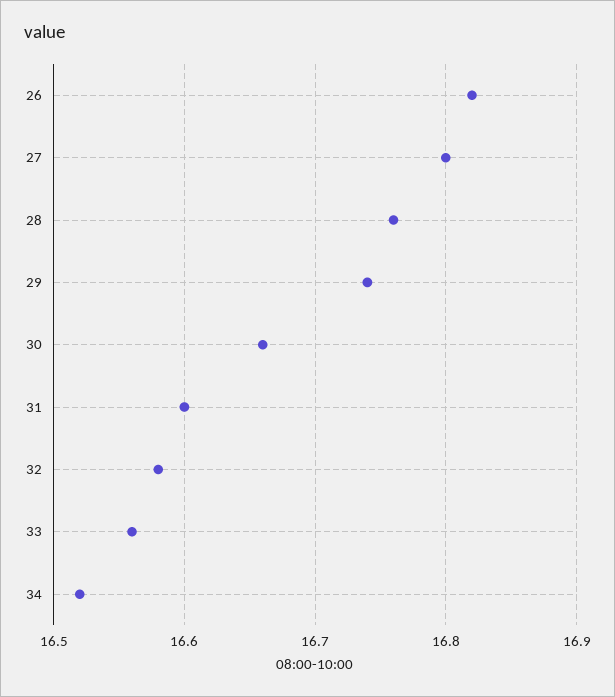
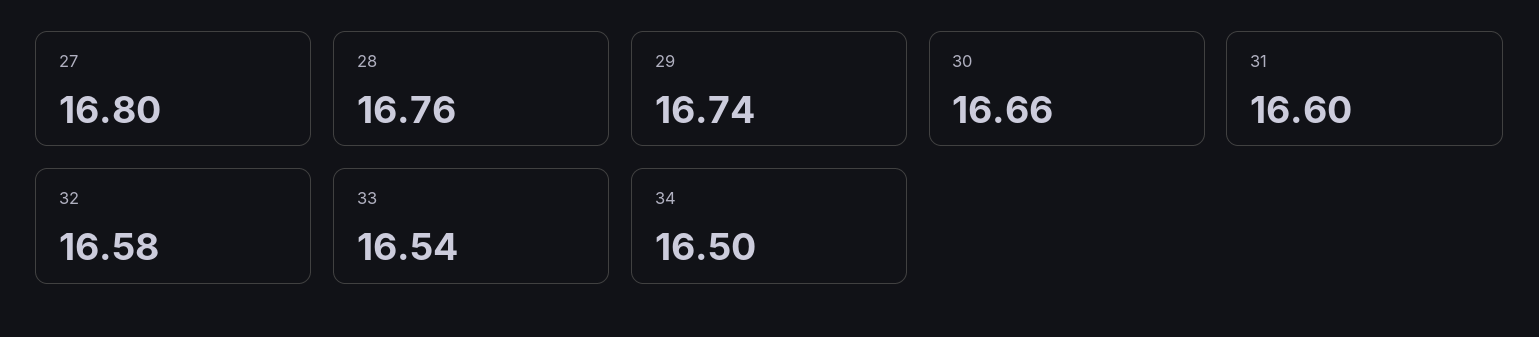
26: 16.82 -> none
33: 16.56 -> 16.54
34: 16.52 -> 16.5

